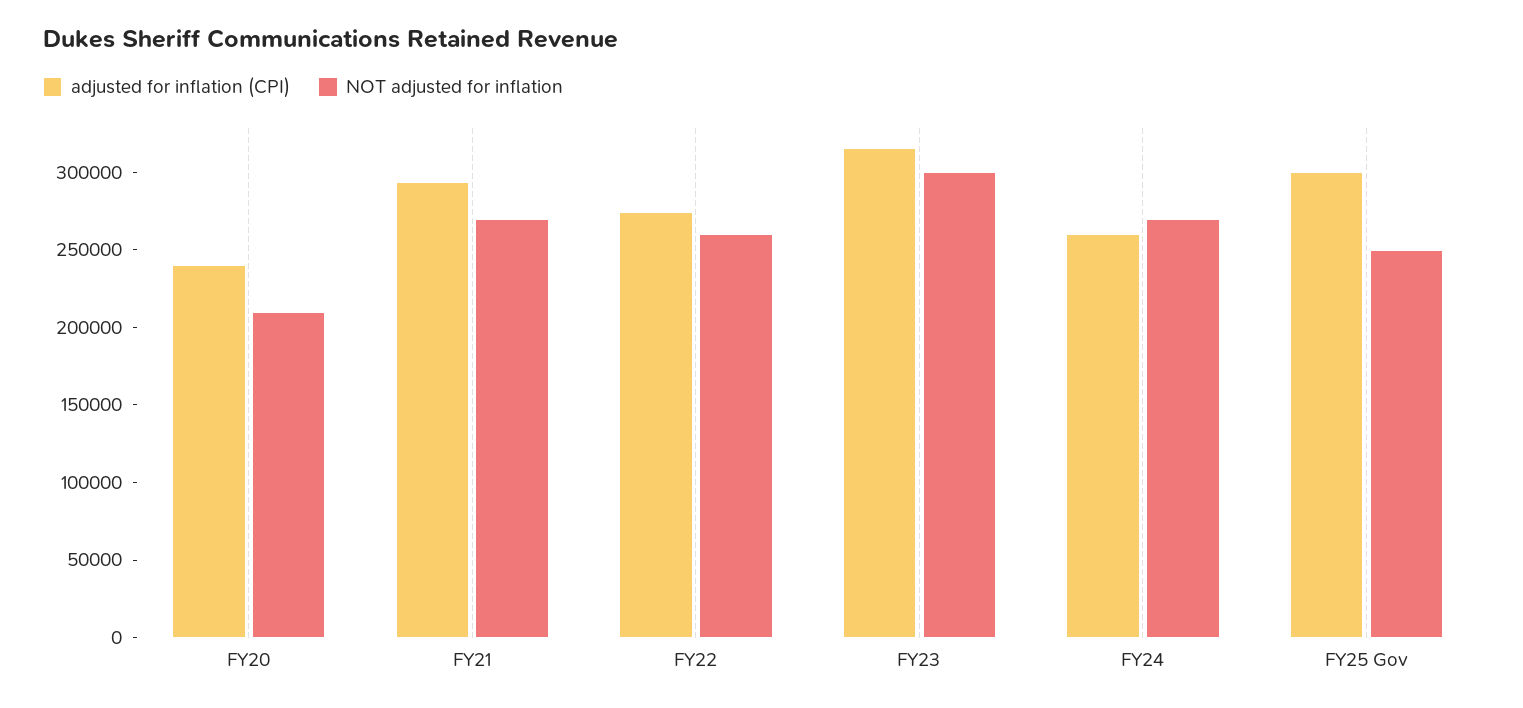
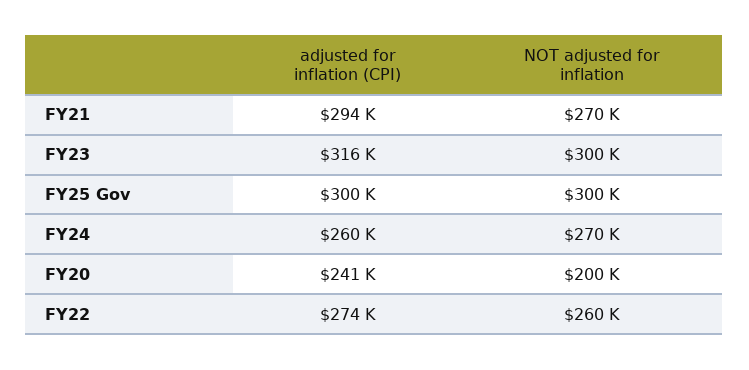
NOT adjusted for inflation, FY20: 210000 -> 200000
NOT adjusted for inflation, FY25 Gov: 250000 -> 300000

